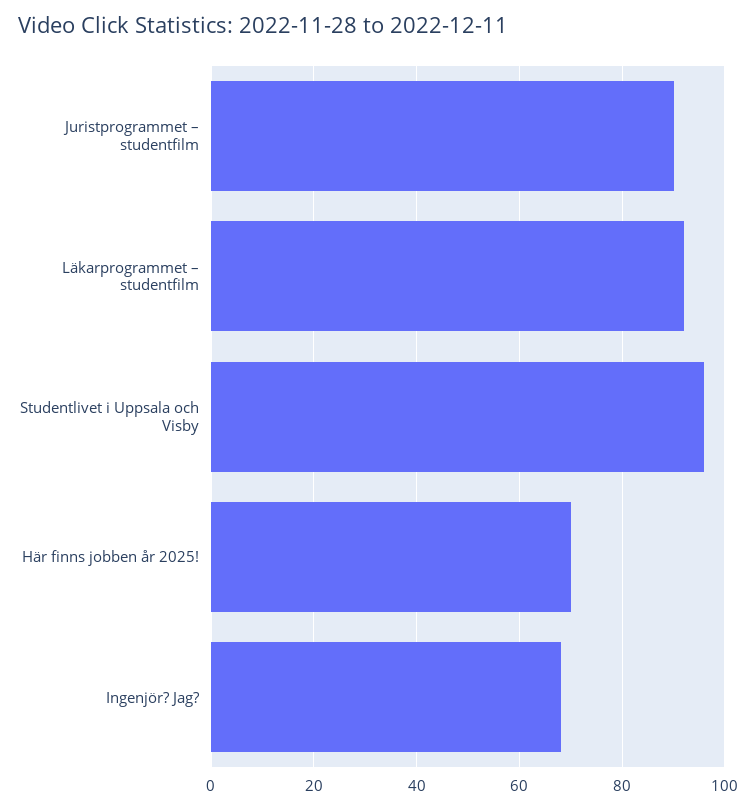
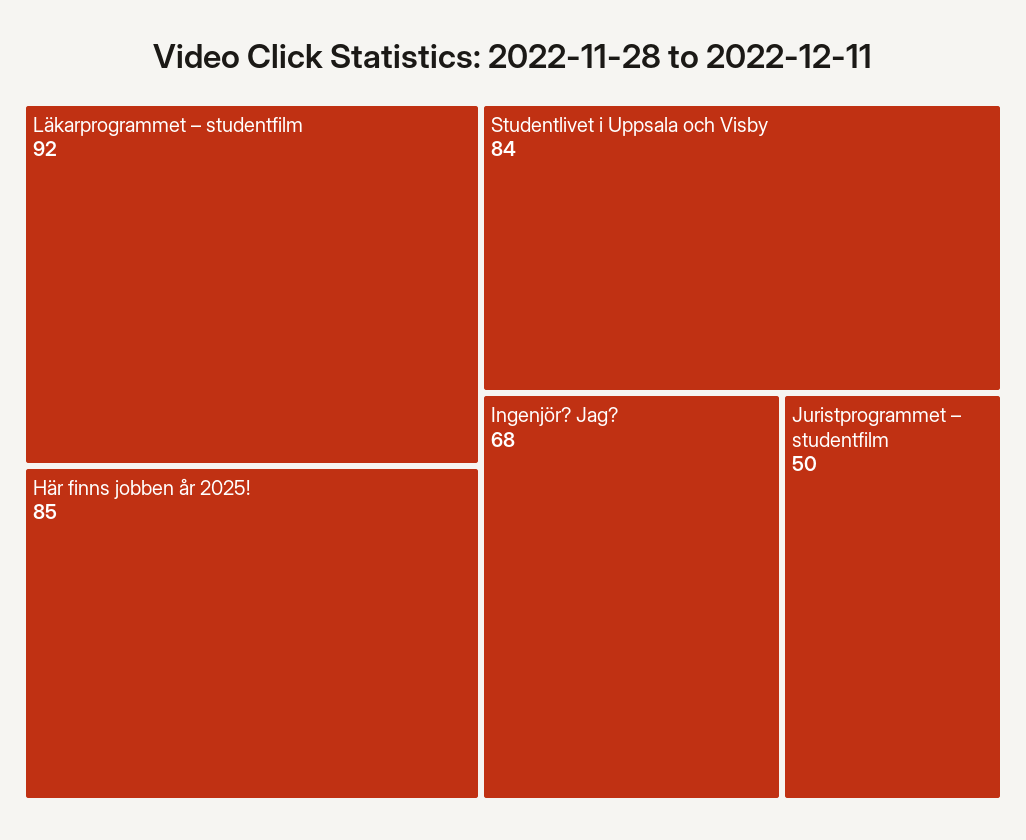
Juristprogrammet – studentfilm: 90 -> 50
Studentlivet i Uppsala och Visby: 95 -> 84
Här finns jobben år 2025!: 70 -> 85

